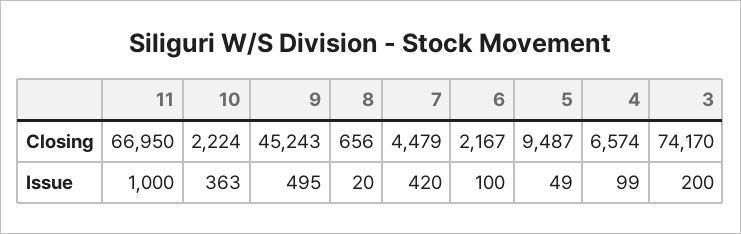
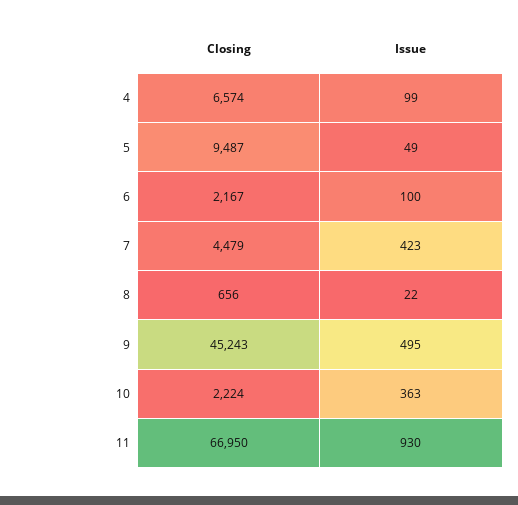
3, Closing: 74170 -> none
11, Issue: 1000 -> 930
8, Issue: 20 -> 22
7, Issue: 420 -> 423
3, Issue: 200 -> none

